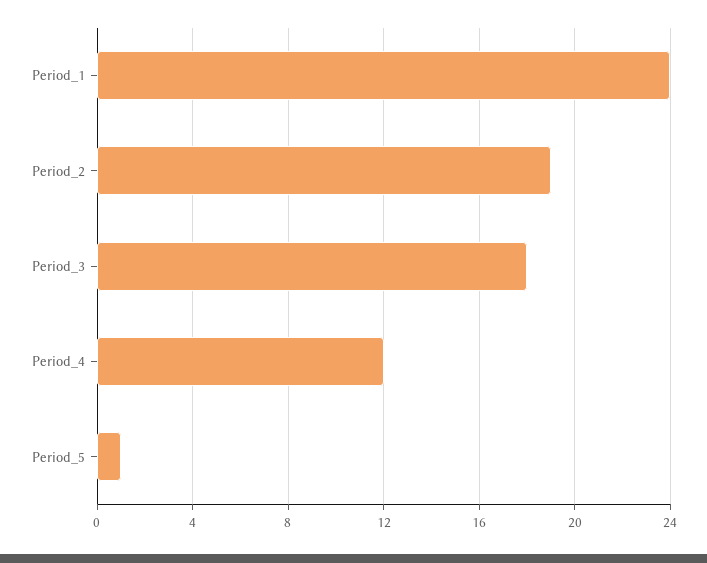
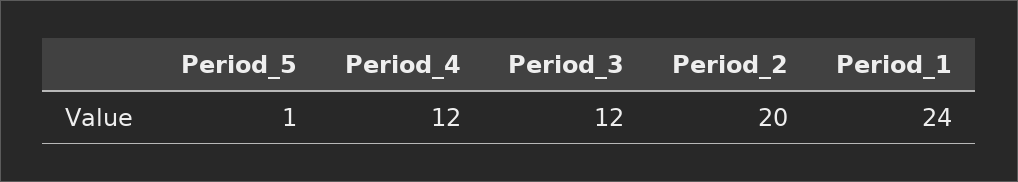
Period_2: 19 -> 20
Period_3: 18 -> 12

